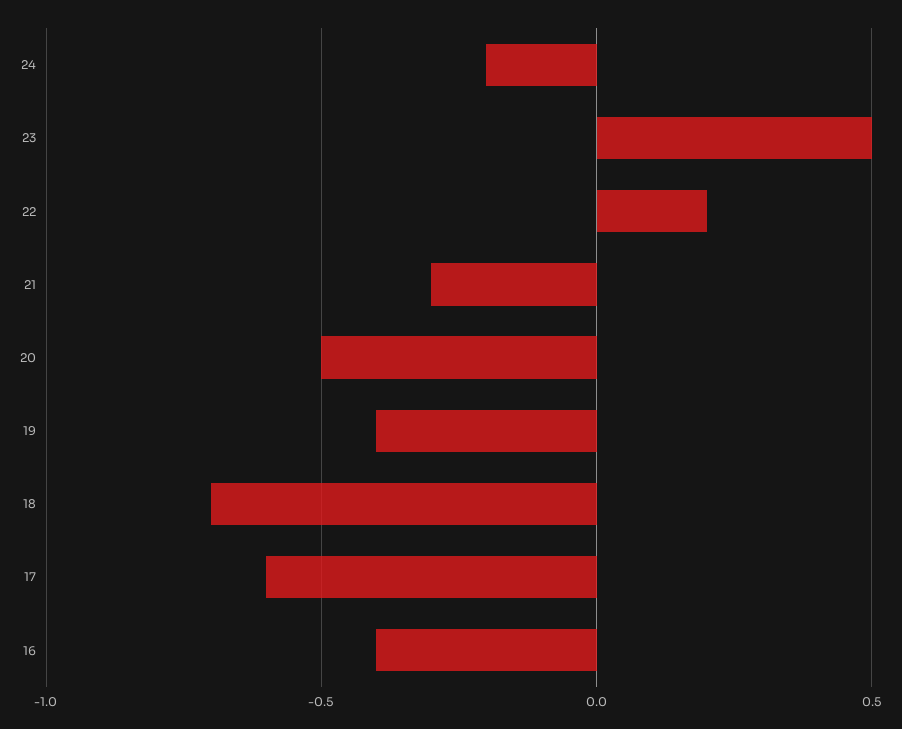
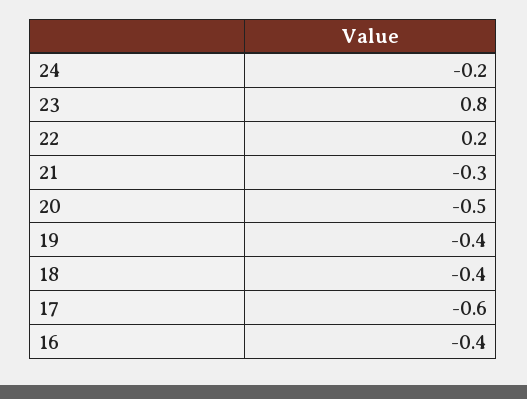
23: 0.5 -> 0.8
18: -0.7 -> -0.4

